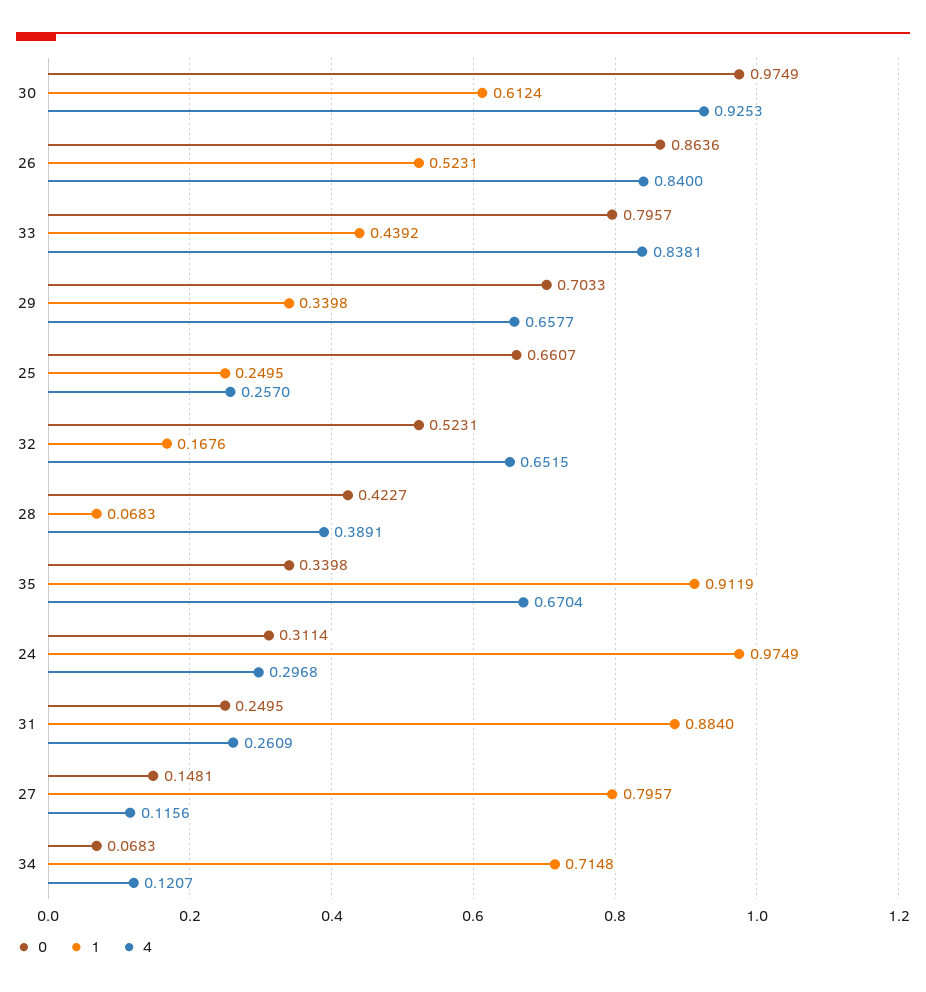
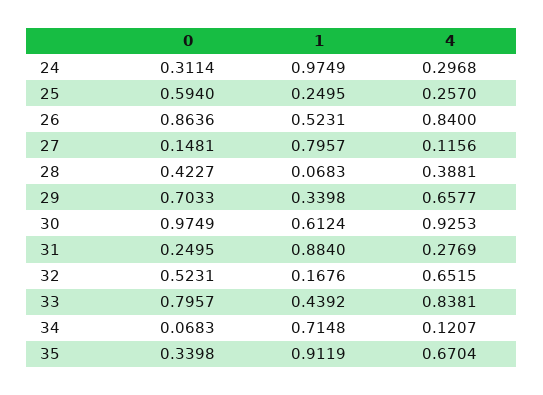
0, 25: 0.6607 -> 0.594
4, 28: 0.3891 -> 0.3881
4, 31: 0.2609 -> 0.2769

